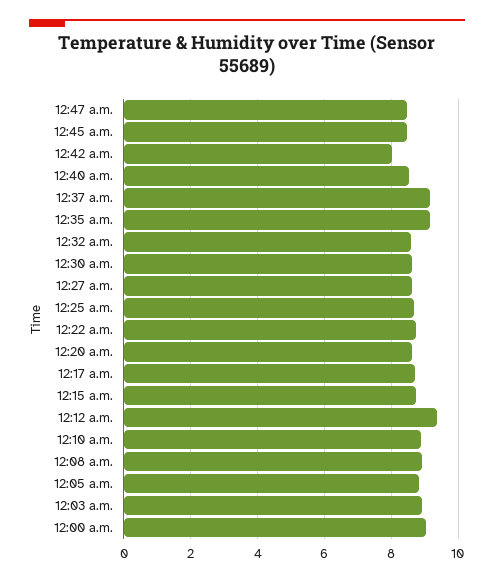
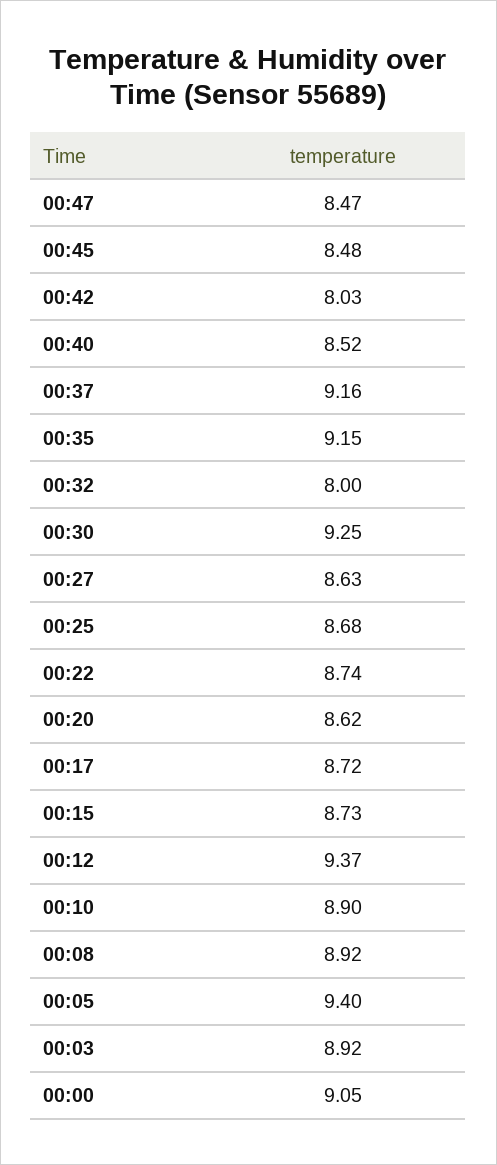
12:32 a.m.: 8.6 -> 8
12:30 a.m.: 8.6 -> 9.25
12:05 a.m.: 8.8 -> 9.4

